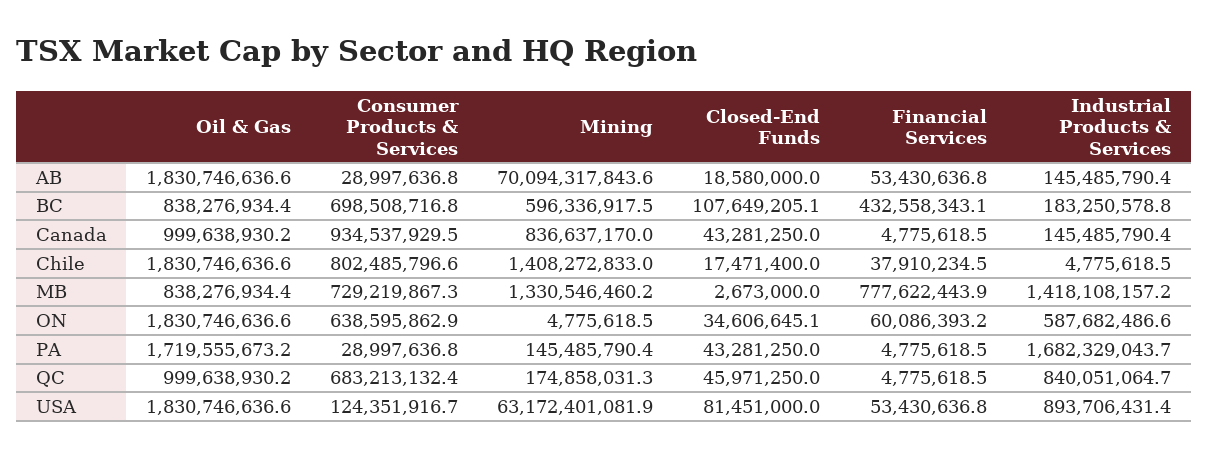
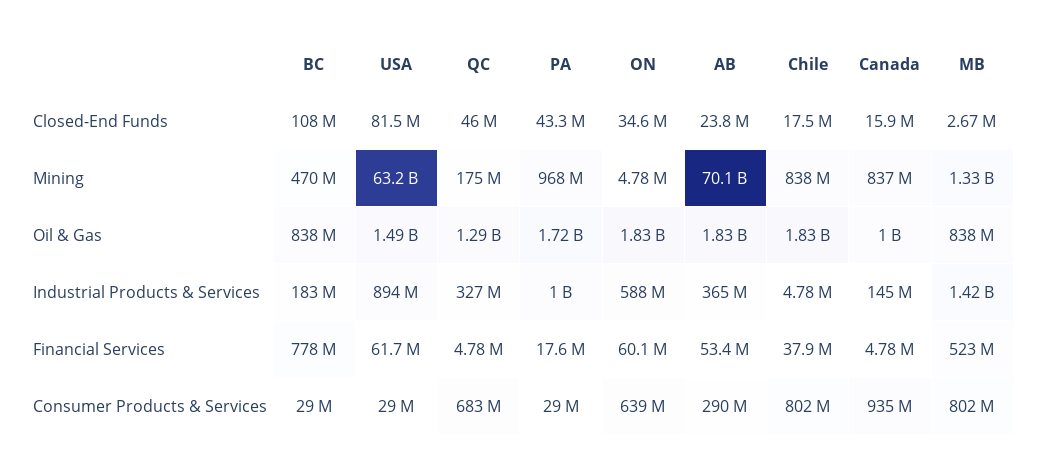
Consumer Products & Services, AB: 28997636.8 -> 290000000
Closed-End Funds, AB: 18580000 -> 23800000
Industrial Products & Services, AB: 145485790.4 -> 365000000
Consumer Products & Services, BC: 698508716.8 -> 29000000
Mining, BC: 596336917.5 -> 470000000
Financial Services, BC: 432558343.1 -> 778000000
Closed-End Funds, Canada: 43281250 -> 15900000
Mining, Chile: 1408272833 -> 838000000
Consumer Products & Services, MB: 729219867.3 -> 802000000
Financial Services, MB: 777622443.9 -> 523000000
Mining, PA: 145485790.4 -> 968000000
Financial Services, PA: 4775618.5 -> 17600000
Industrial Products & Services, PA: 1682329043.7 -> 1000000000
Oil & Gas, QC: 999638930.2 -> 1290000000
Industrial Products & Services, QC: 840051064.7 -> 327000000
Oil & Gas, USA: 1830746636.6 -> 1490000000
Consumer Products & Services, USA: 124351916.7 -> 29000000
Financial Services, USA: 53430636.8 -> 61700000

